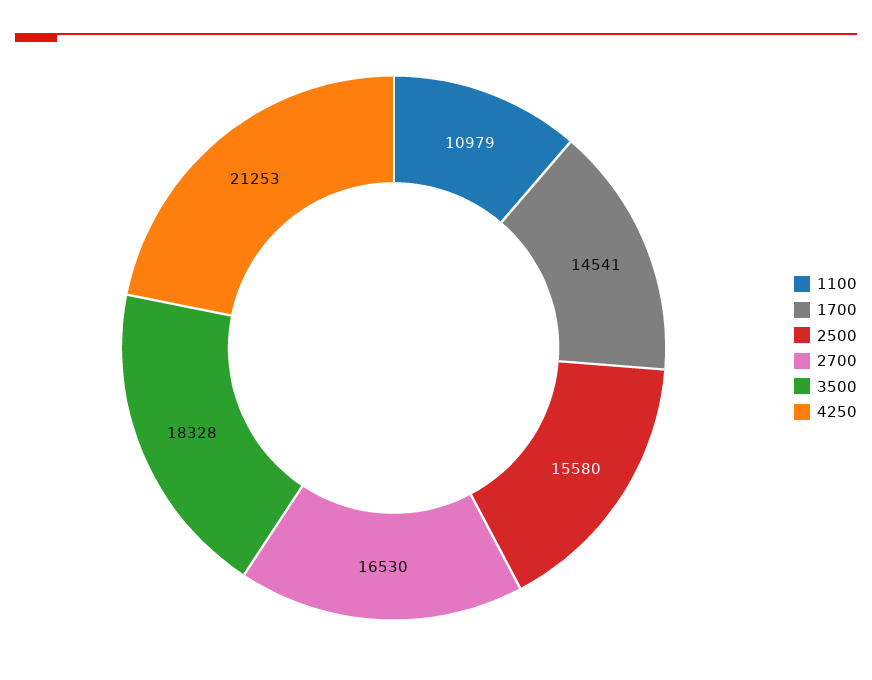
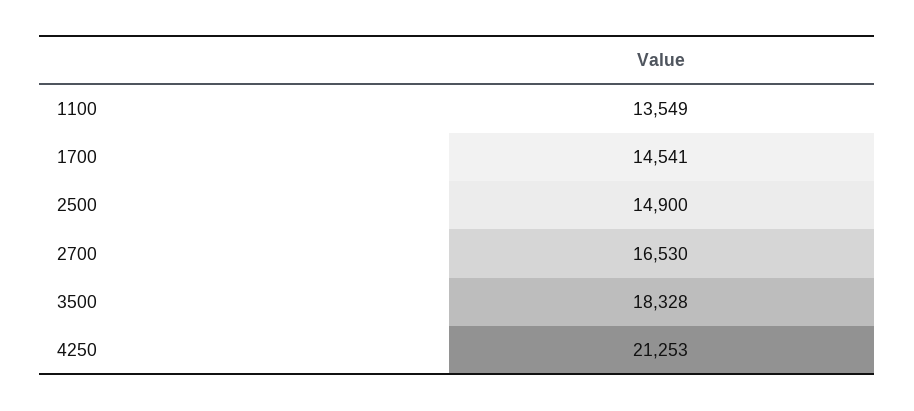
1100: 10979 -> 13549
2500: 15580 -> 14900

